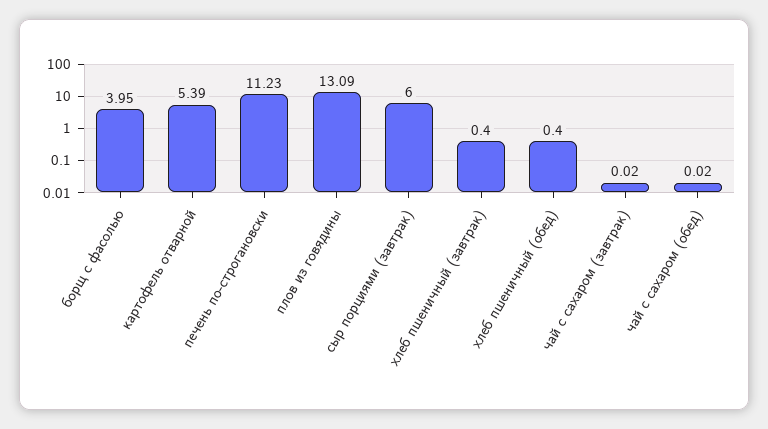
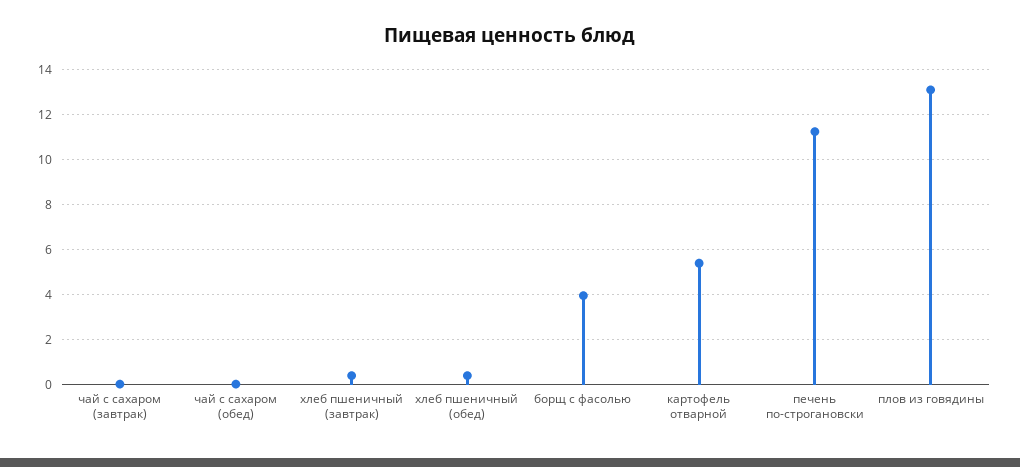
сыр порциями (завтрак): 6 -> none

